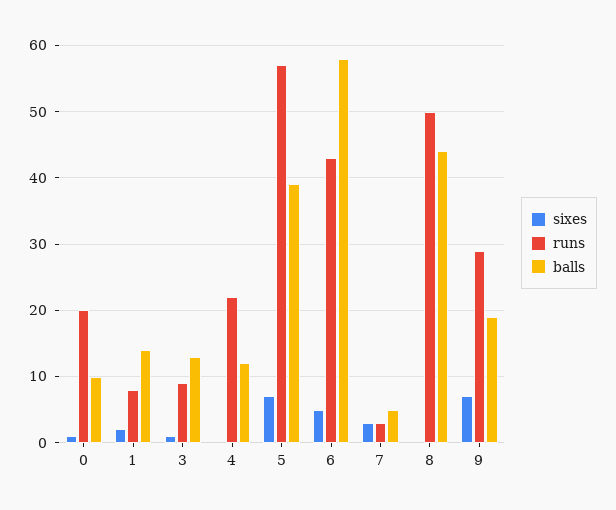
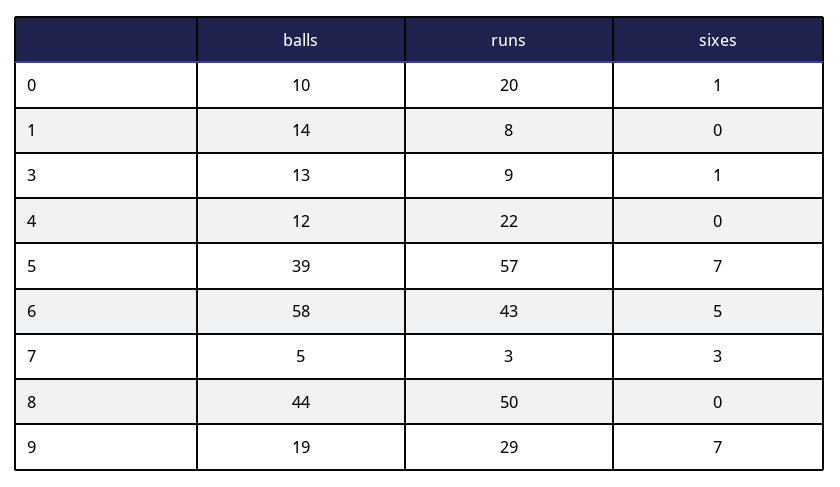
sixes, 1: 2 -> 0

